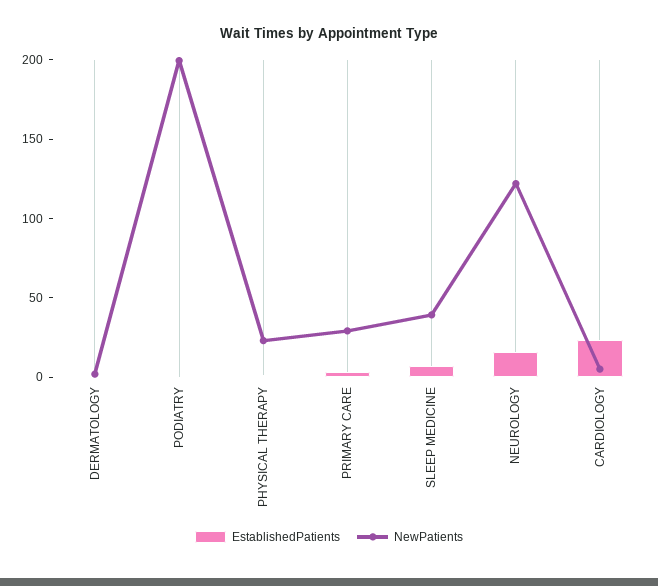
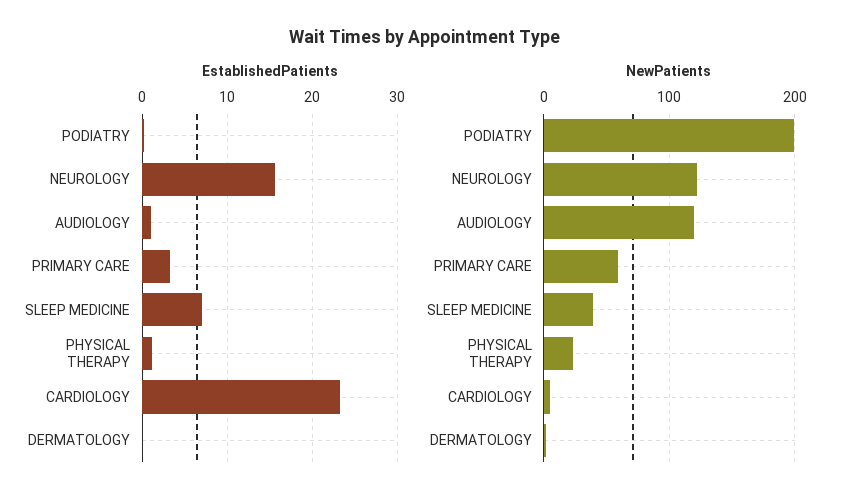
NewPatients, PRIMARY CARE: 30 -> 60
EstablishedPatients, AUDIOLOGY: none -> 1
NewPatients, AUDIOLOGY: none -> 120

